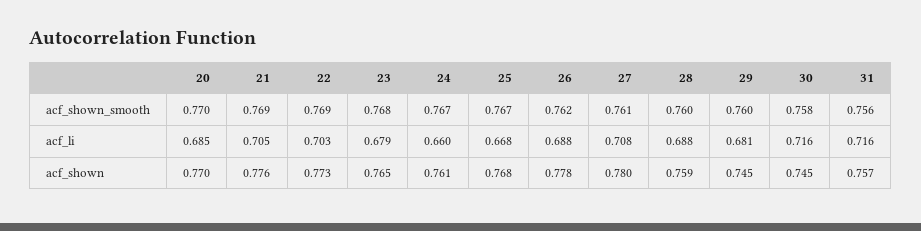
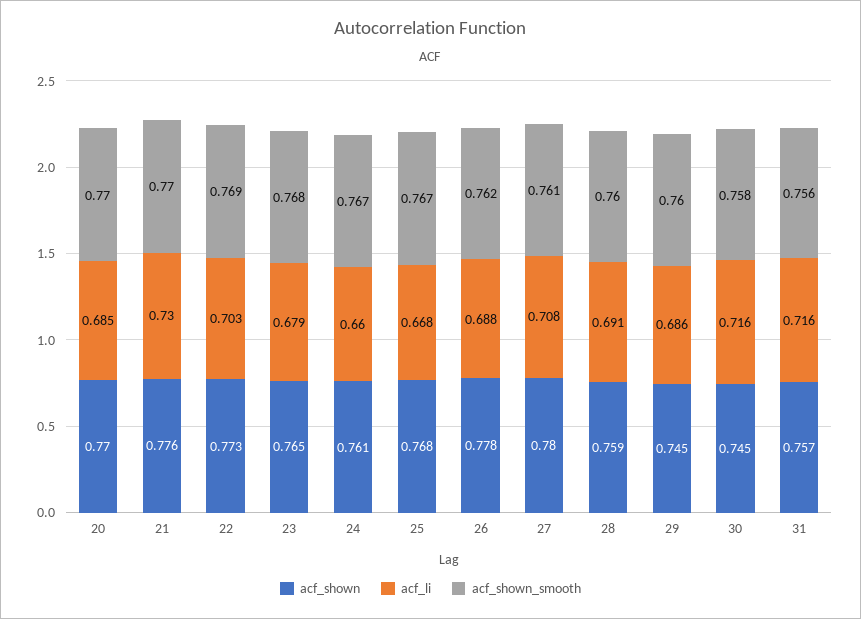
acf_shown_smooth, 21: 0.769 -> 0.77
acf_li, 21: 0.705 -> 0.73
acf_li, 28: 0.688 -> 0.691
acf_li, 29: 0.681 -> 0.686

